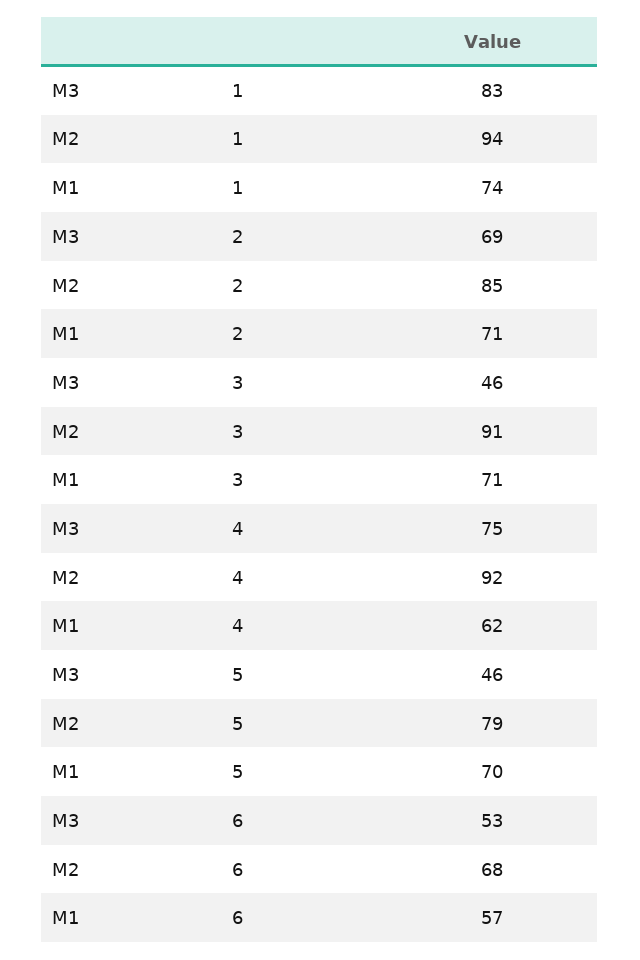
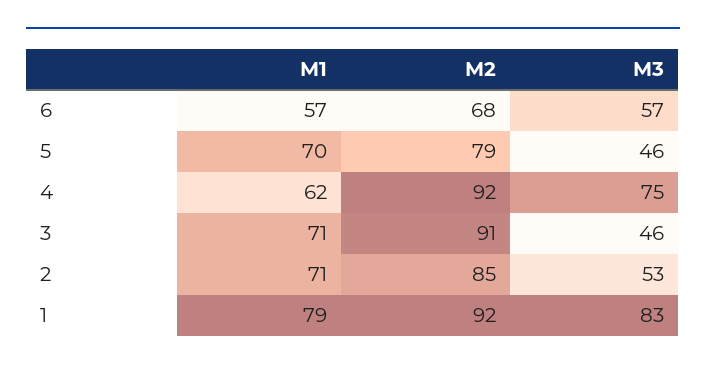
M2, 1: 94 -> 92
M1, 1: 74 -> 79
M3, 2: 69 -> 53
M3, 6: 53 -> 57

